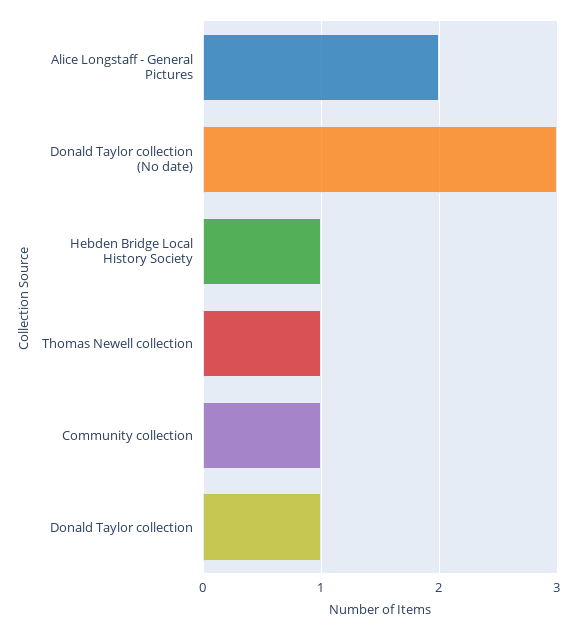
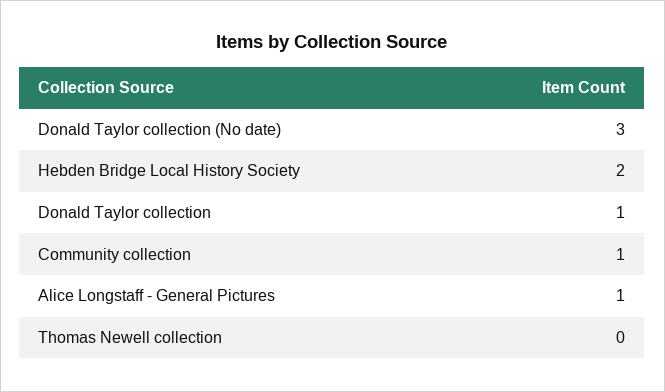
Alice Longstaff - General Pictures: 2 -> 1
Hebden Bridge Local History Society: 1 -> 2
Thomas Newell collection: 1 -> 0

